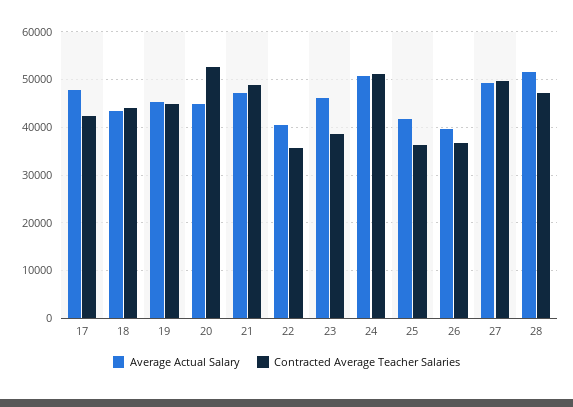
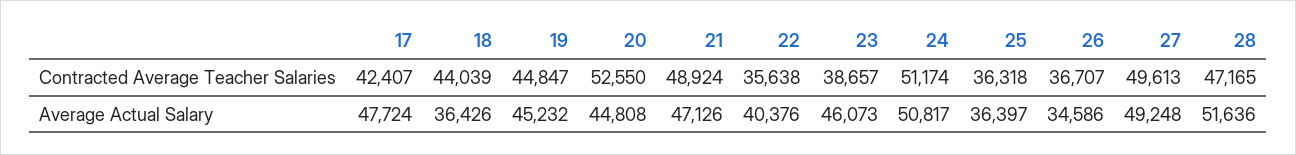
Average Actual Salary, 18: 44000 -> 36426
Average Actual Salary, 25: 42000 -> 36397
Average Actual Salary, 26: 40000 -> 34586

